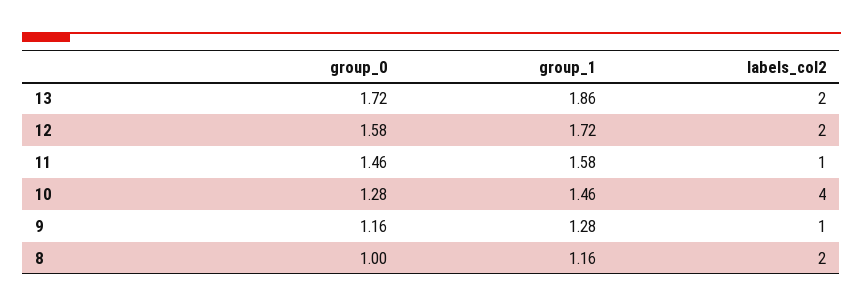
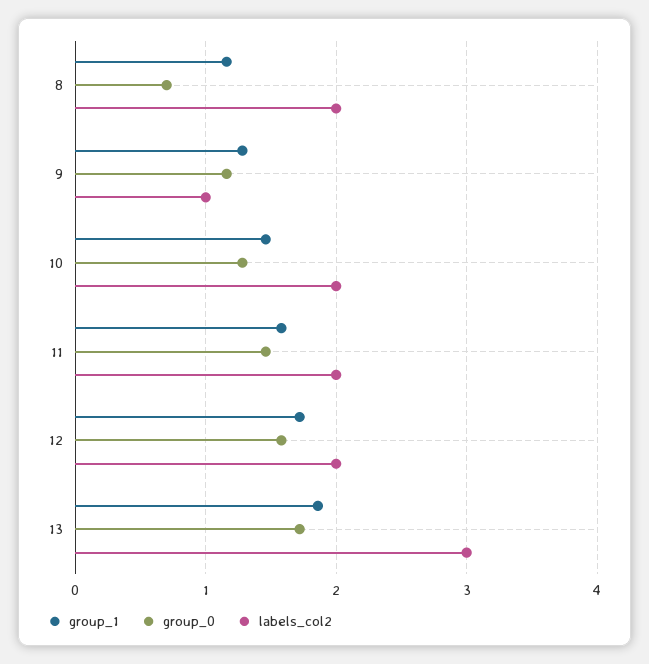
labels_col2, 13: 2 -> 3
labels_col2, 11: 1 -> 2
labels_col2, 10: 4 -> 2
group_0, 8: 1 -> 0.7

